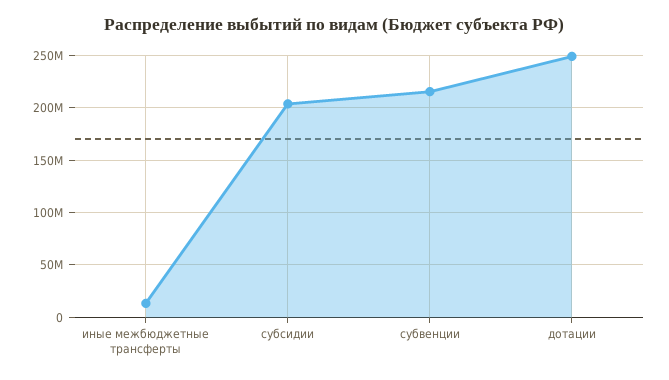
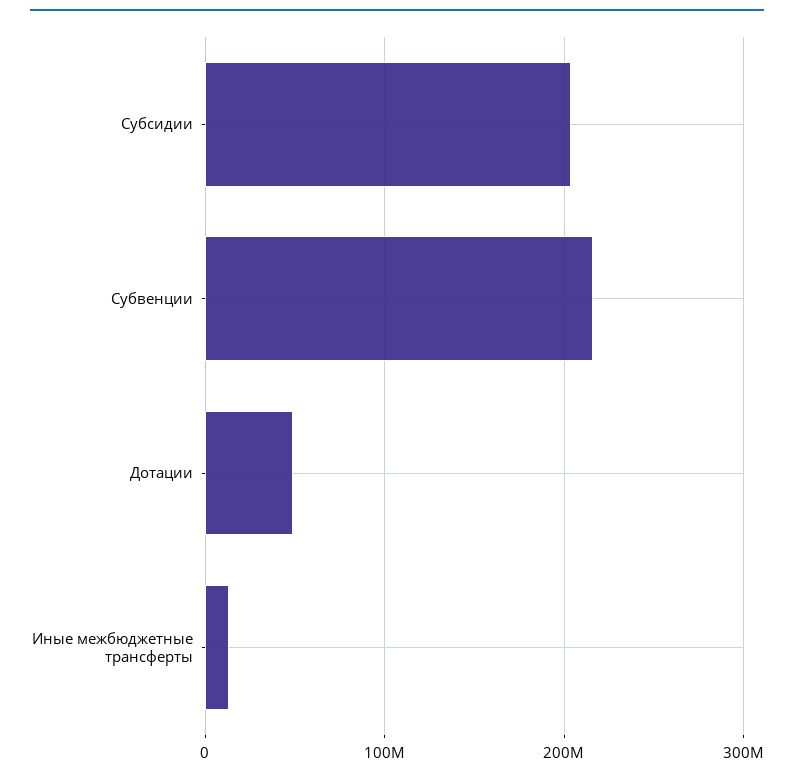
дотации: 250000000 -> 50000000

